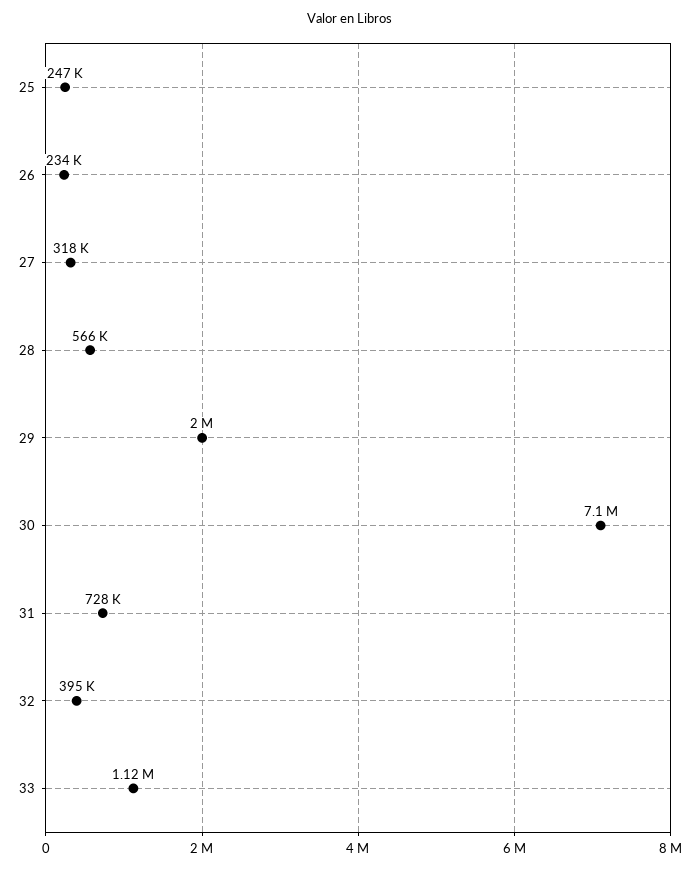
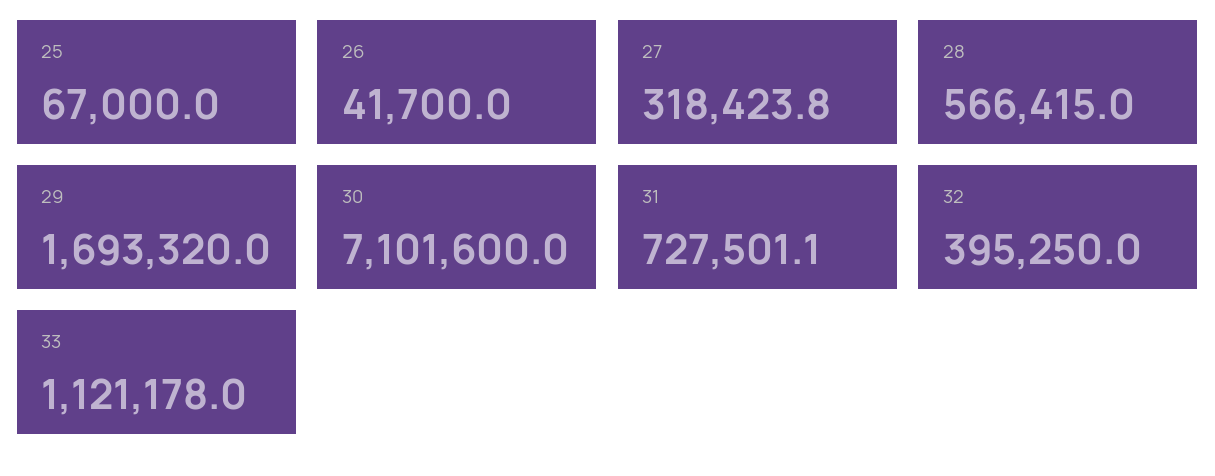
25: 247000 -> 67000
26: 234000 -> 41700
29: 2000000 -> 1693320

